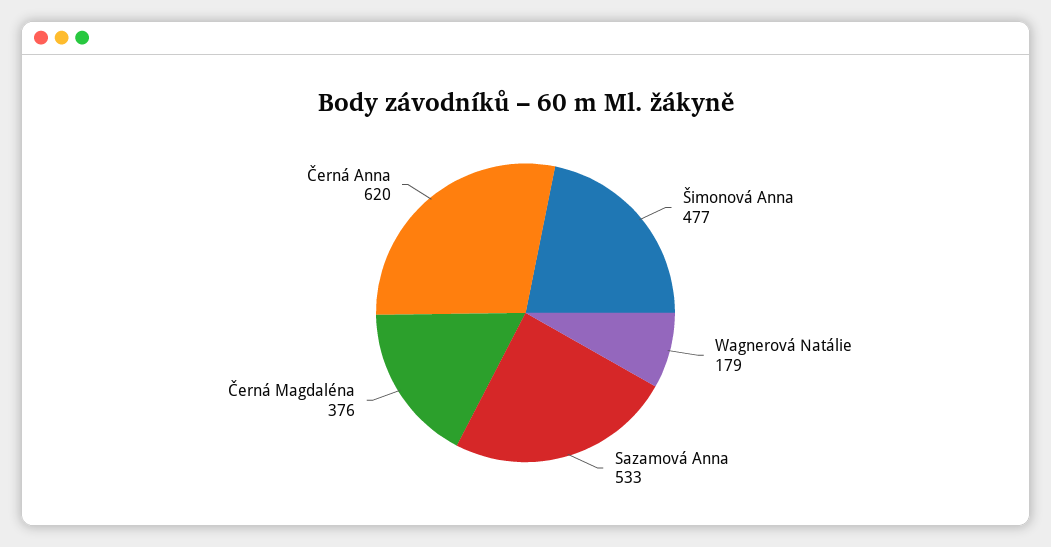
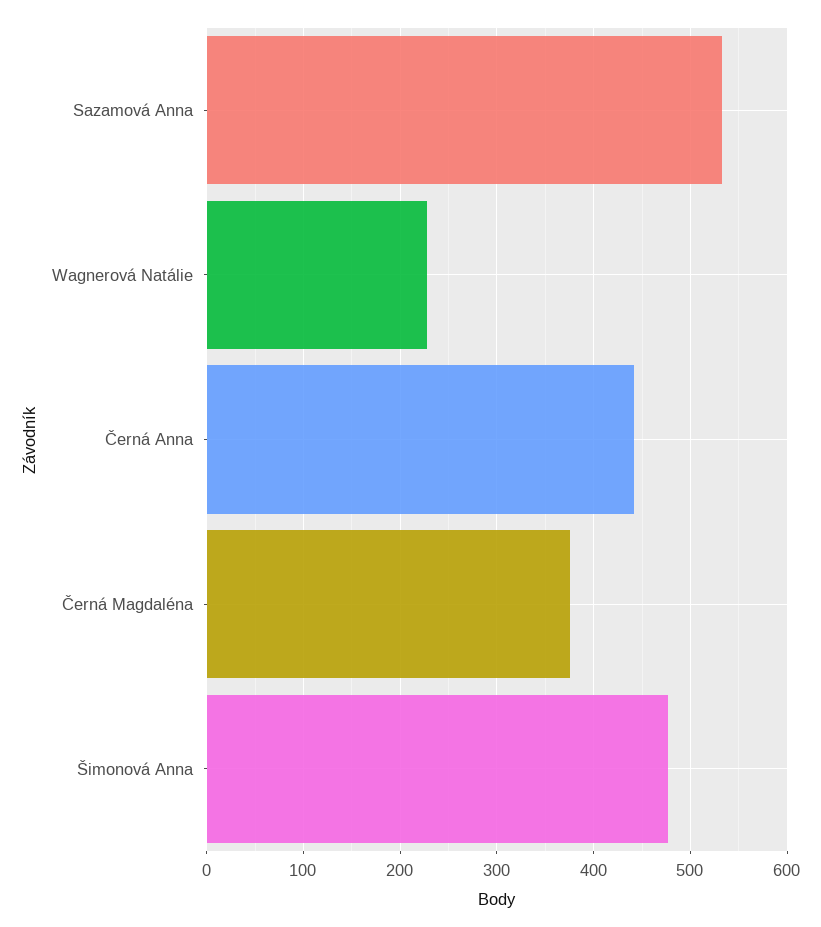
Wagnerová Natálie: 179 -> 230
Černá Anna: 620 -> 440

